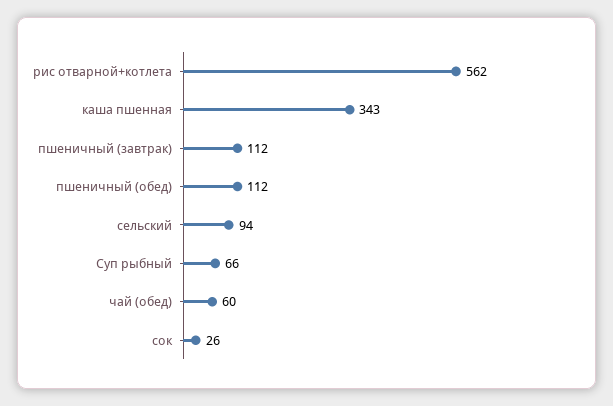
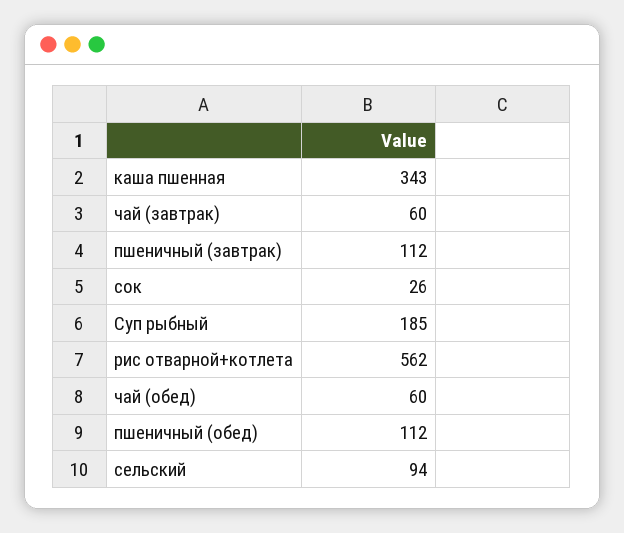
Суп рыбный: 66 -> 185
чай (завтрак): none -> 60

